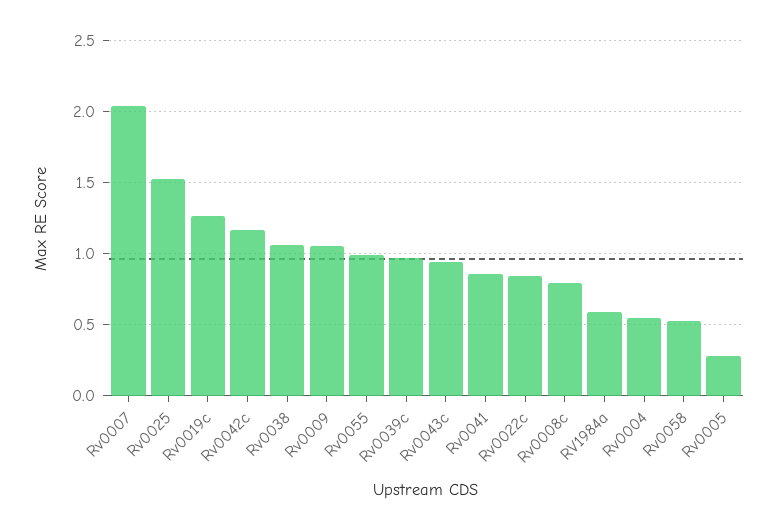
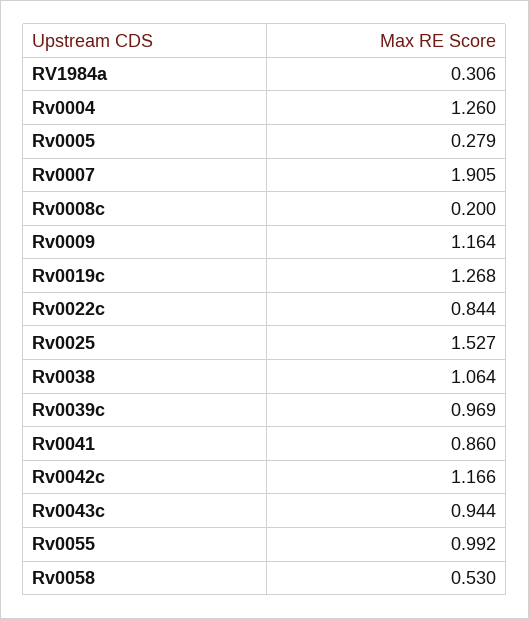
Rv0007: 2.05 -> 1.905
Rv0009: 1.05 -> 1.164
Rv0008c: 0.8 -> 0.2
RV1984a: 0.6 -> 0.306
Rv0004: 0.55 -> 1.26

